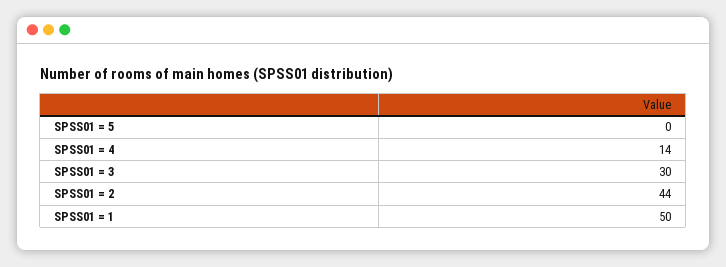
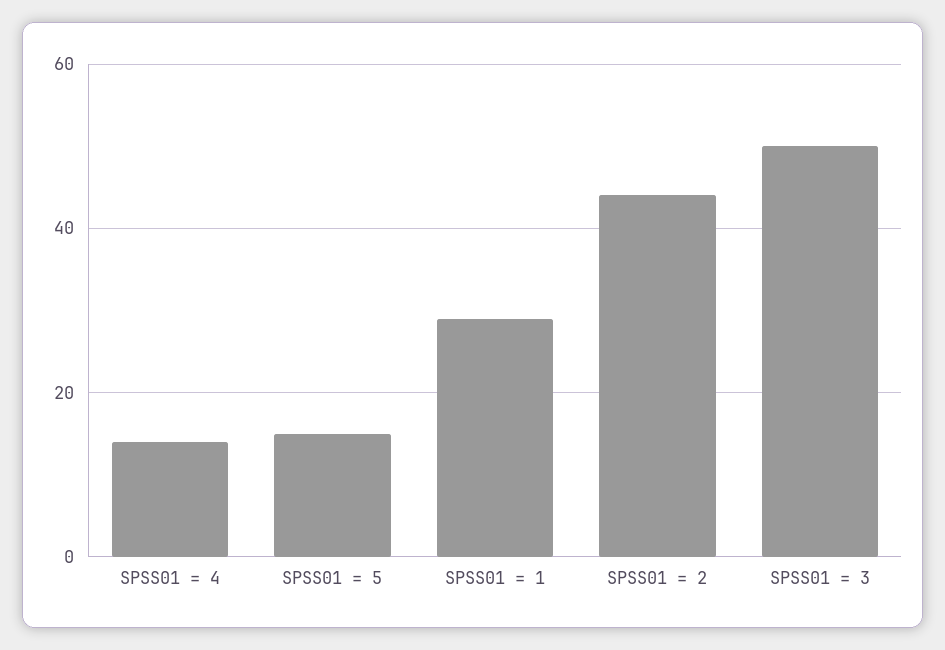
SPSS01 = 5: 0 -> 15
SPSS01 = 3: 30 -> 50
SPSS01 = 1: 50 -> 30

